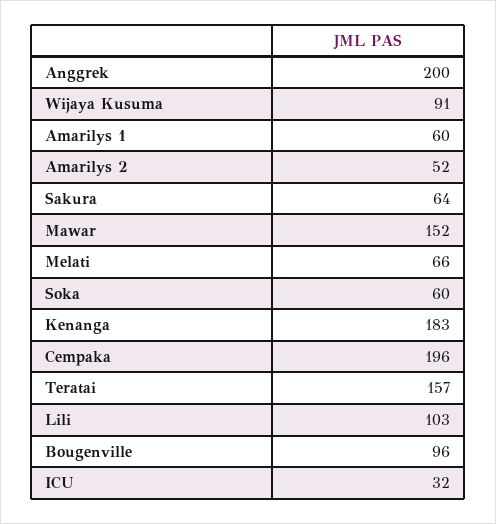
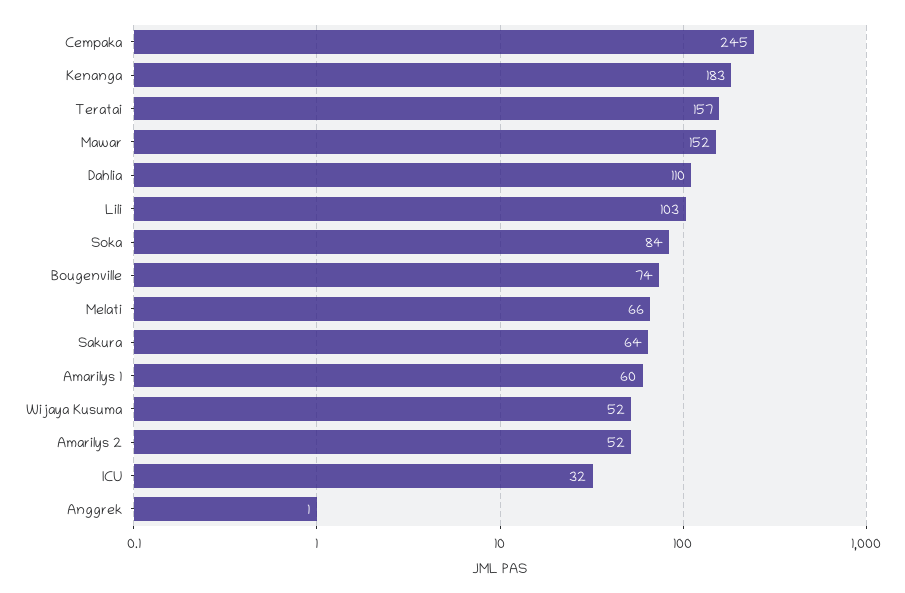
Anggrek: 200 -> 1
Wijaya Kusuma: 91 -> 52
Soka: 60 -> 84
Cempaka: 196 -> 245
Bougenville: 96 -> 74
Dahlia: none -> 110

